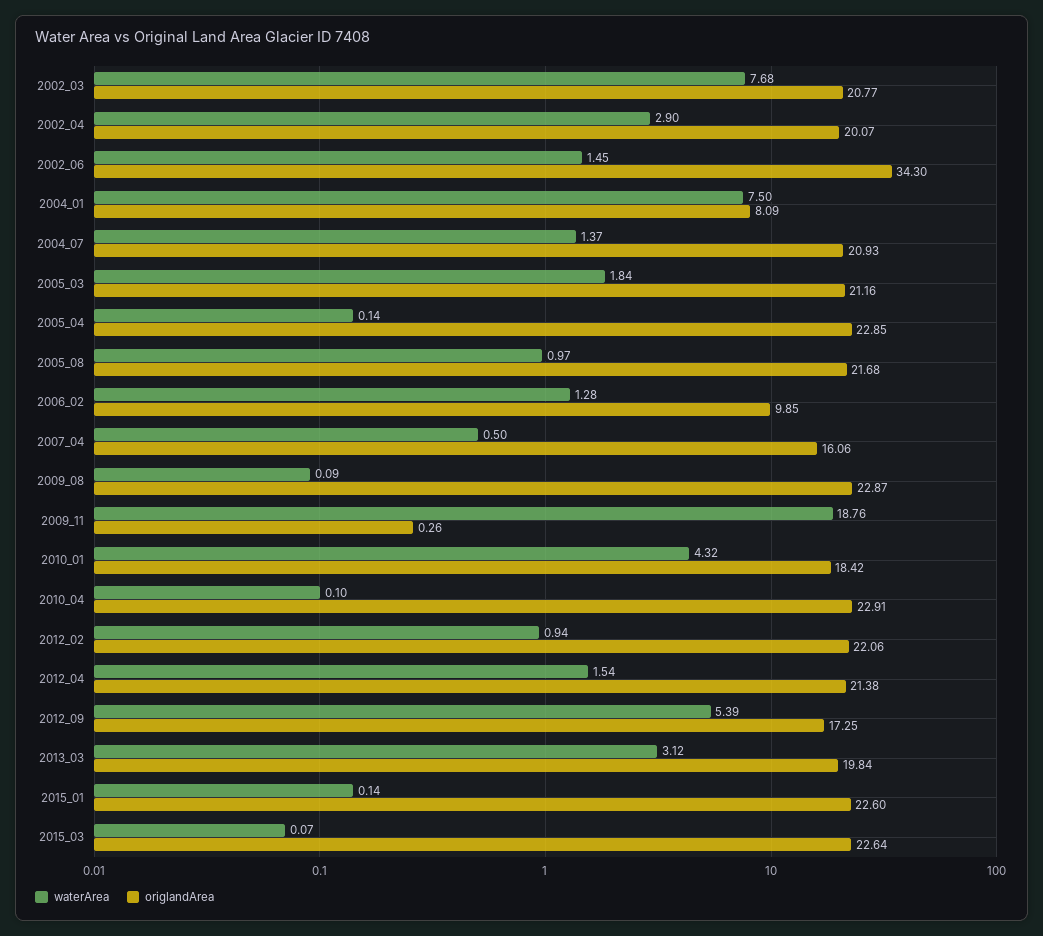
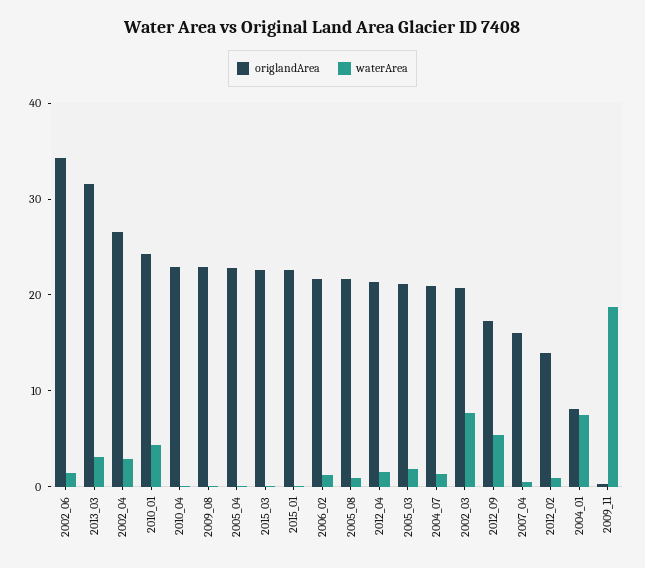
origlandArea, 2002_04: 20.07 -> 26
origlandArea, 2006_02: 9.85 -> 22
origlandArea, 2010_01: 18.42 -> 24
origlandArea, 2012_02: 22.06 -> 14
origlandArea, 2013_03: 19.84 -> 32

